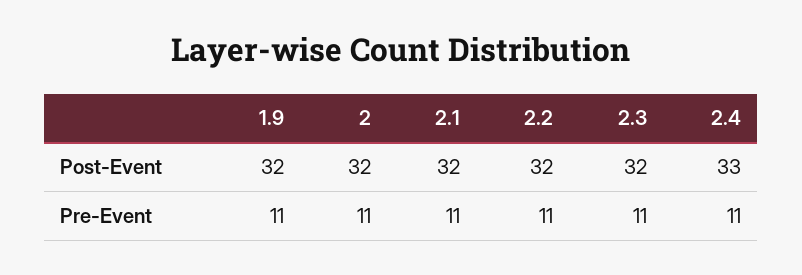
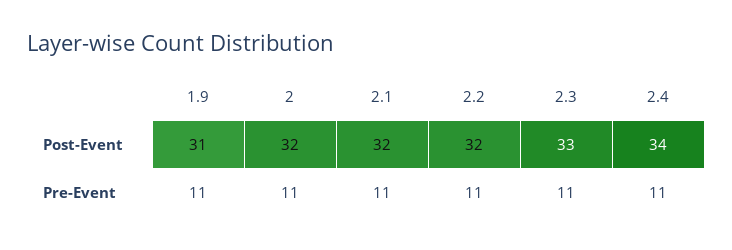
1.9, Post-Event: 32 -> 31
2.3, Post-Event: 32 -> 33
2.4, Post-Event: 33 -> 34

